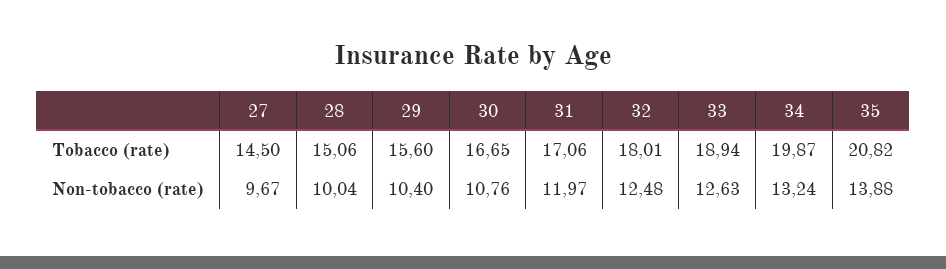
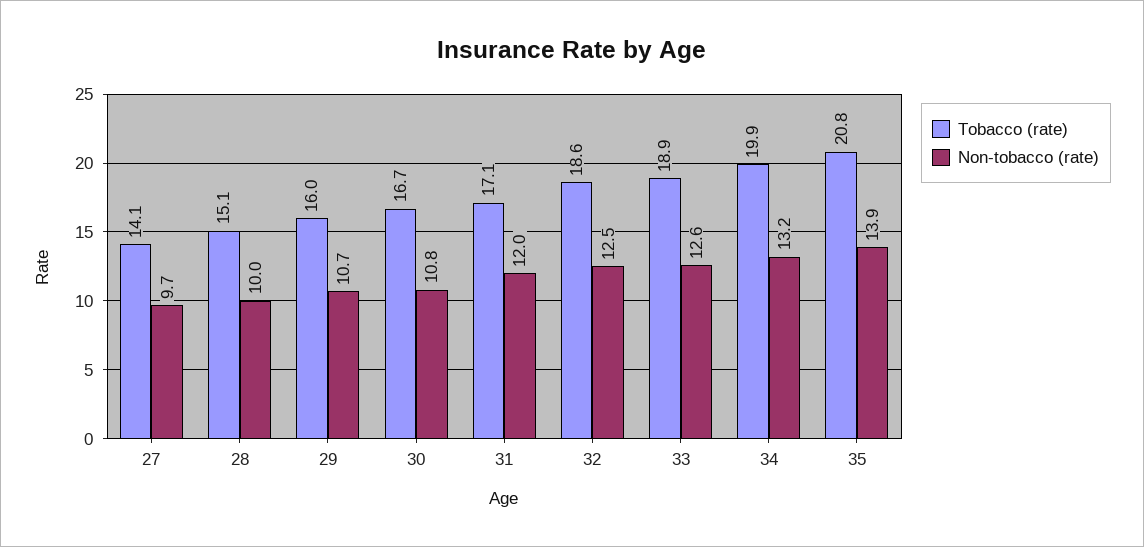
Tobacco (rate), 27: 14.5 -> 14.1
Tobacco (rate), 29: 15.6 -> 16
Tobacco (rate), 32: 18.01 -> 18.6
Non-tobacco (rate), 29: 10.4 -> 10.7

